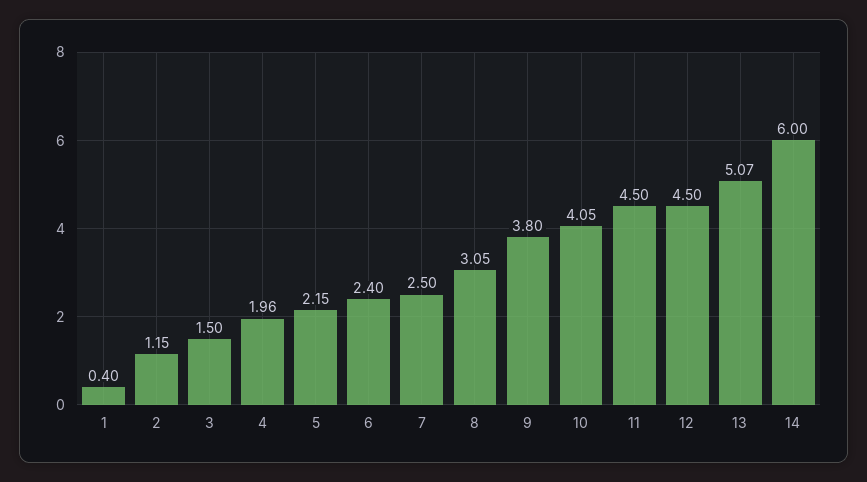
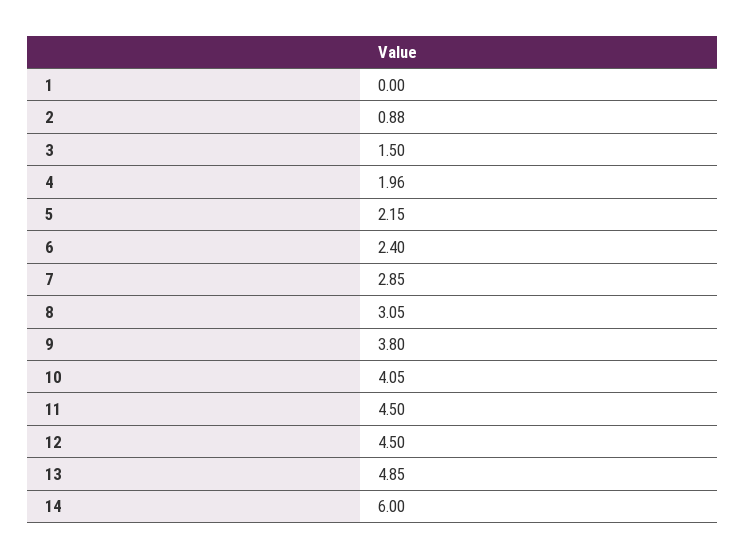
1: 0.4 -> 0
2: 1.15 -> 0.88
7: 2.5 -> 2.85
13: 5.07 -> 4.85

